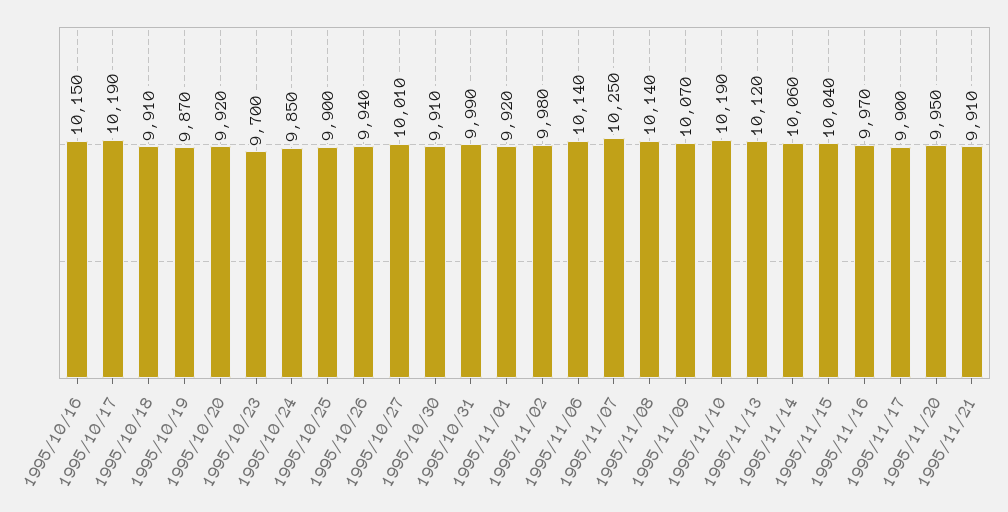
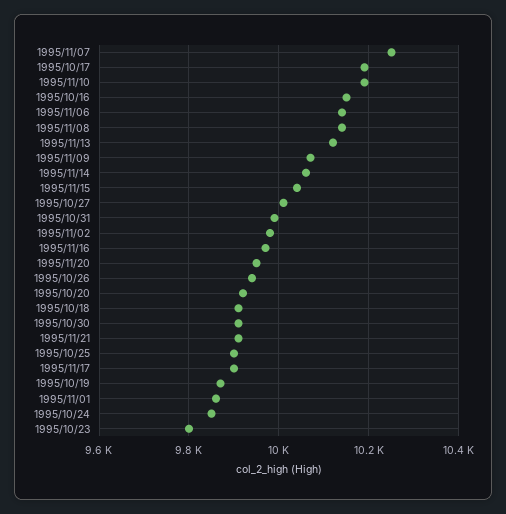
1995/10/23: 9700 -> 9800
1995/11/01: 9920 -> 9860

